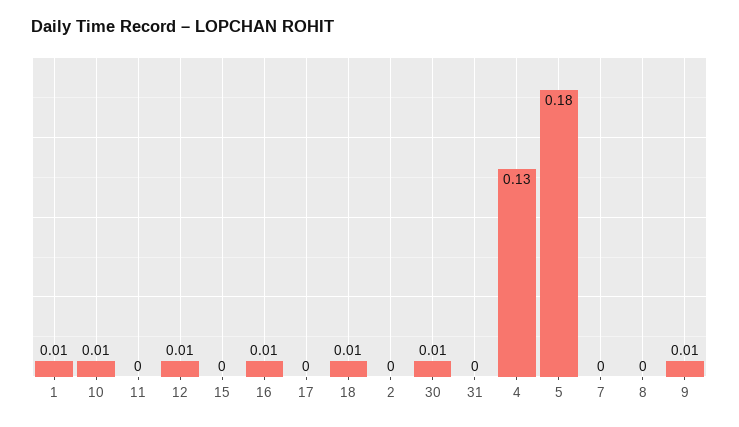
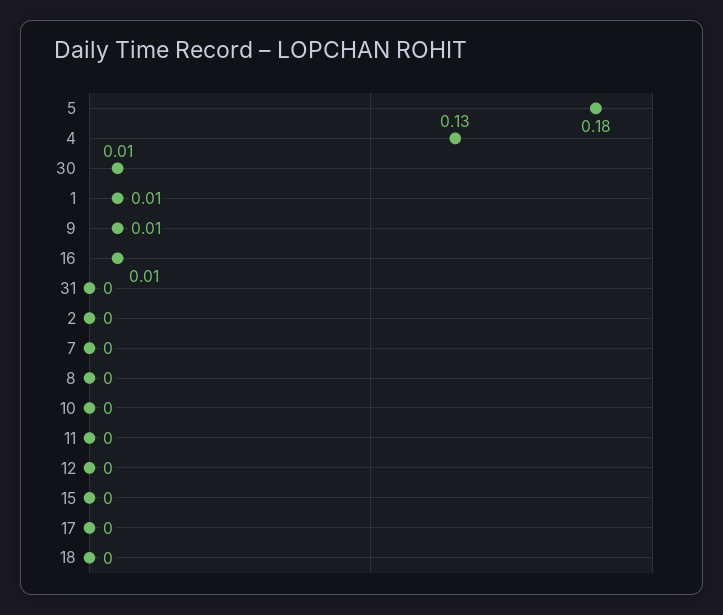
10: 0.01 -> 0
12: 0.01 -> 0
18: 0.01 -> 0

